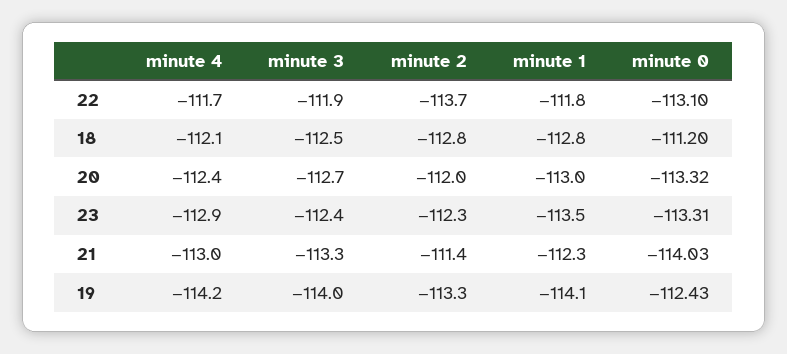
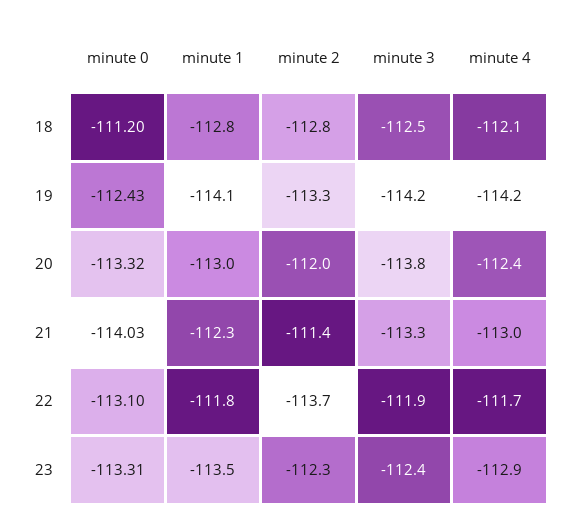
minute 3, 20: -112.7 -> -113.8
minute 3, 19: -114 -> -114.2

